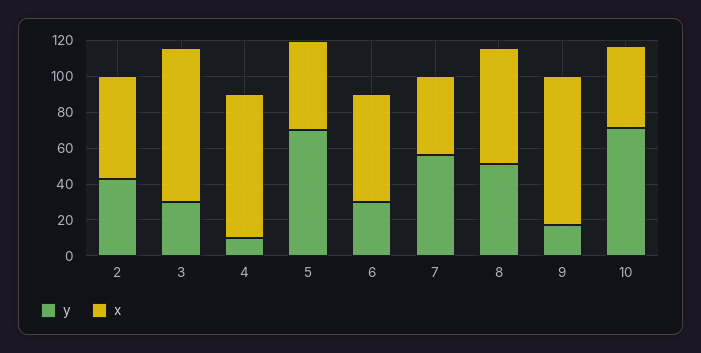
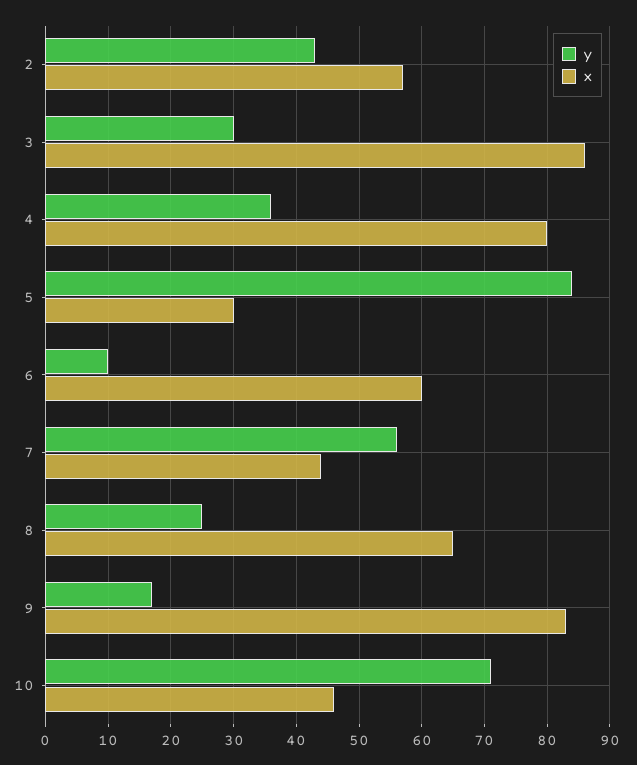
y, 4: 10 -> 36
y, 5: 70 -> 84
x, 5: 50 -> 30
y, 6: 30 -> 10
y, 8: 50 -> 25

